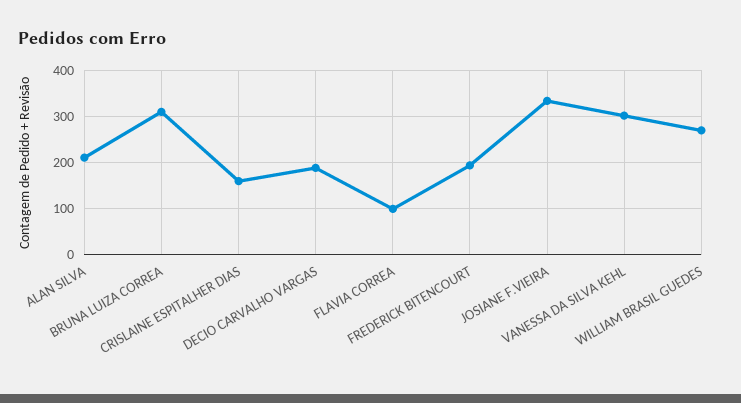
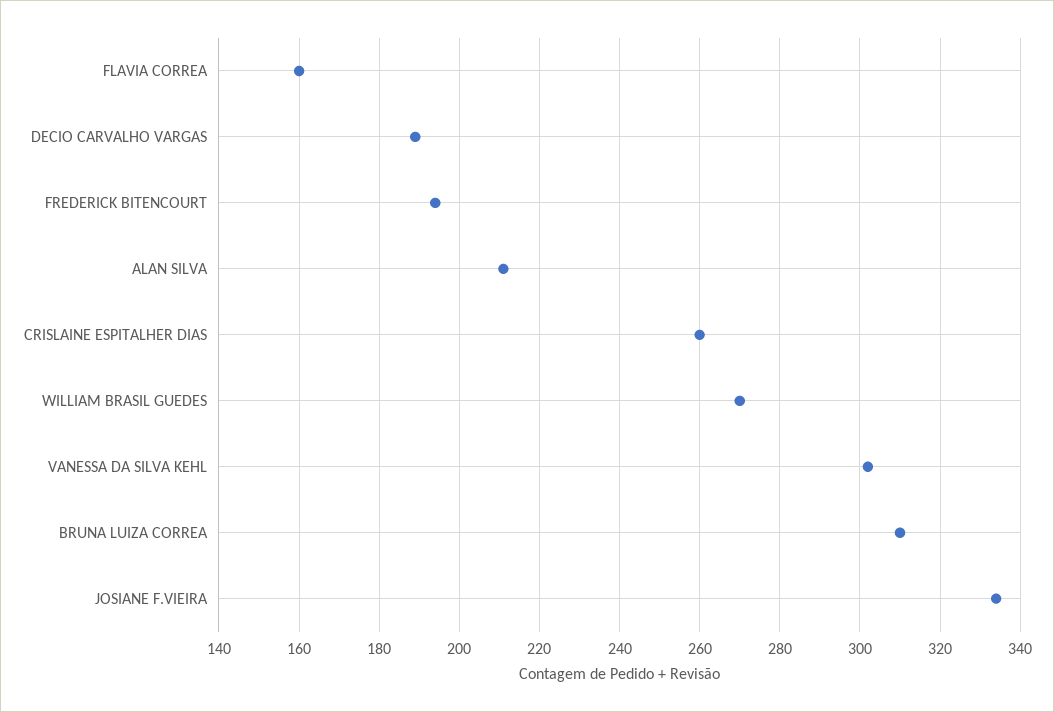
CRISLAINE ESPITALHER DIAS: 160 -> 260
FLAVIA CORREA: 100 -> 160

